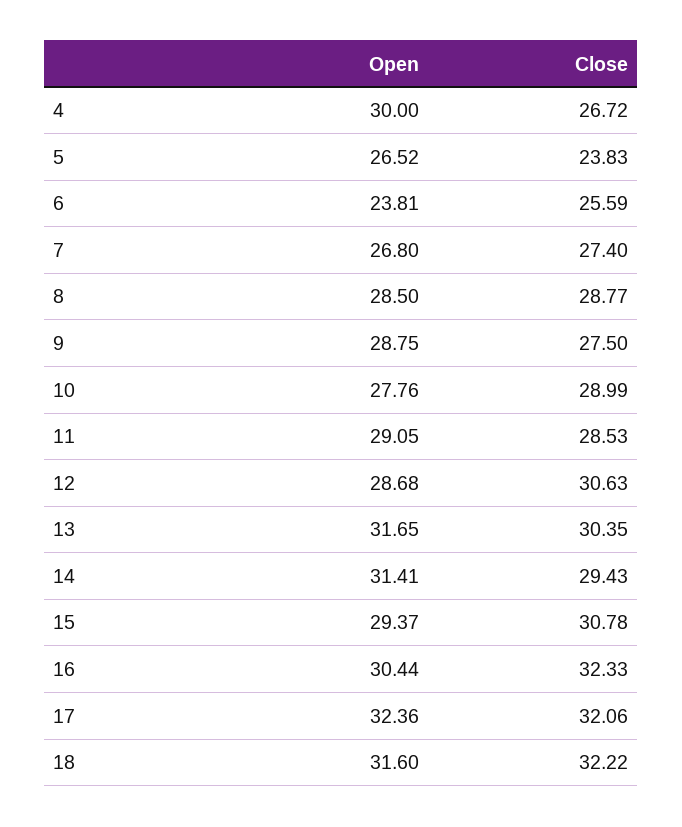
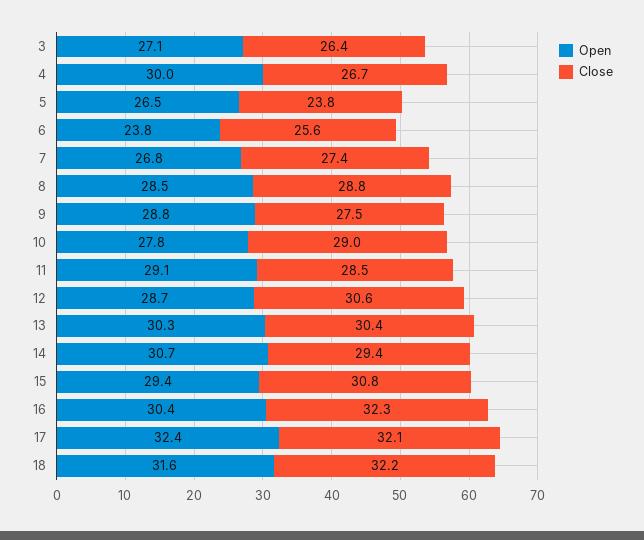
Open, 13: 31.65 -> 30.3
Open, 14: 31.41 -> 30.7
Open, 3: none -> 27.1
Close, 3: none -> 26.4

